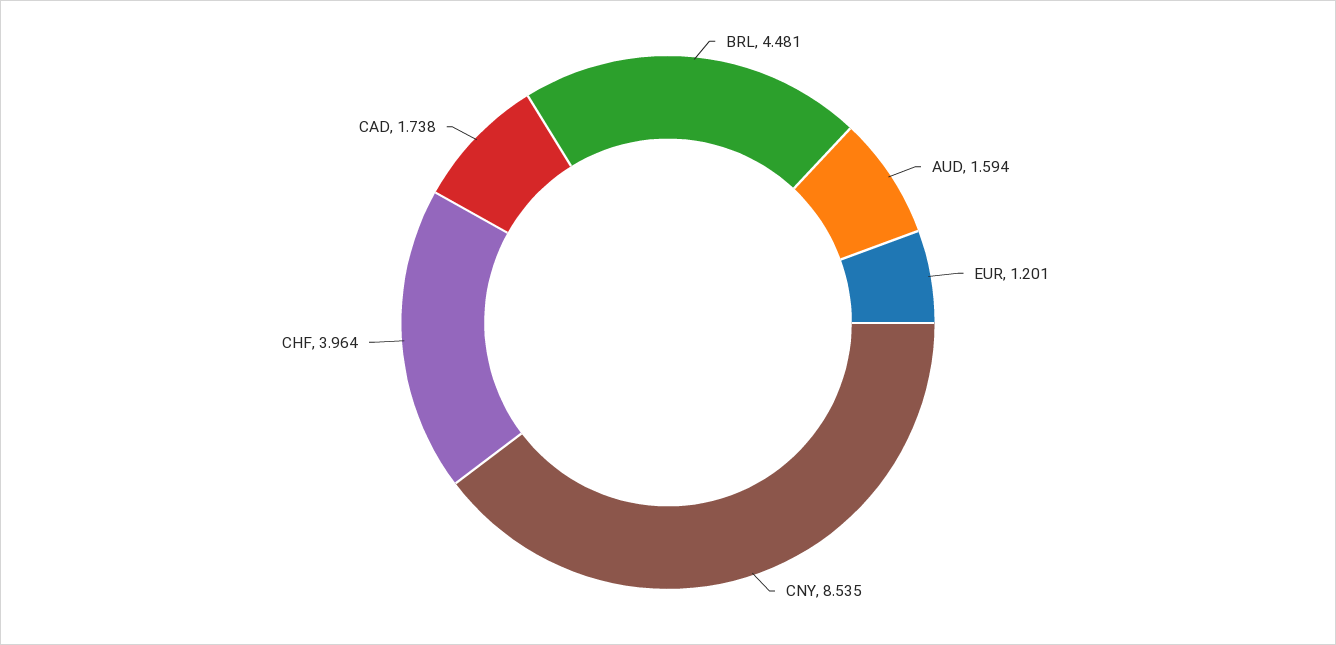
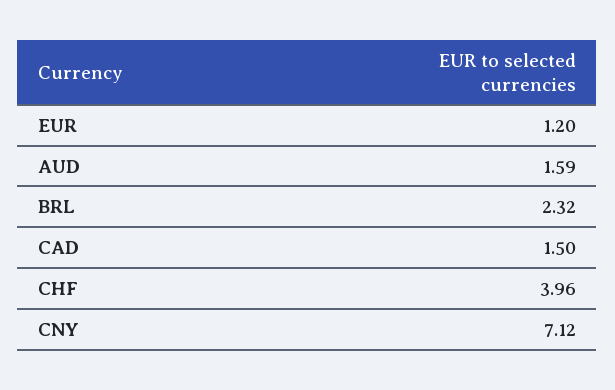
BRL: 4.481 -> 2.32
CNY: 8.535 -> 7.12
CAD: 1.738 -> 1.5

